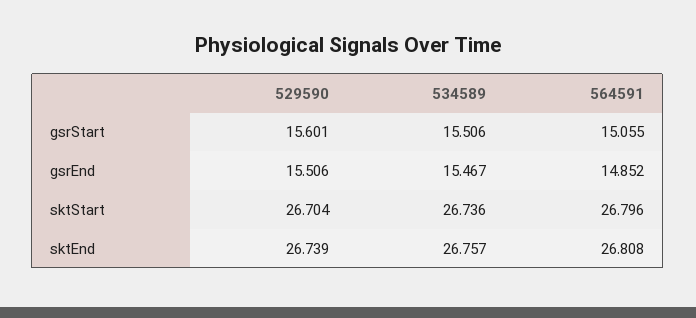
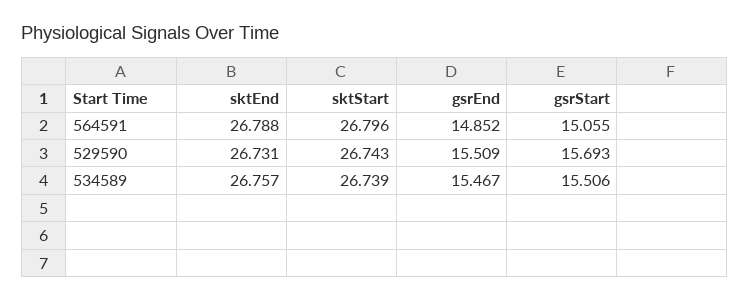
529590, gsrStart: 15.601 -> 15.693
529590, gsrEnd: 15.506 -> 15.509
529590, sktStart: 26.704 -> 26.743
534589, sktStart: 26.736 -> 26.739
529590, sktEnd: 26.739 -> 26.731
564591, sktEnd: 26.808 -> 26.788

